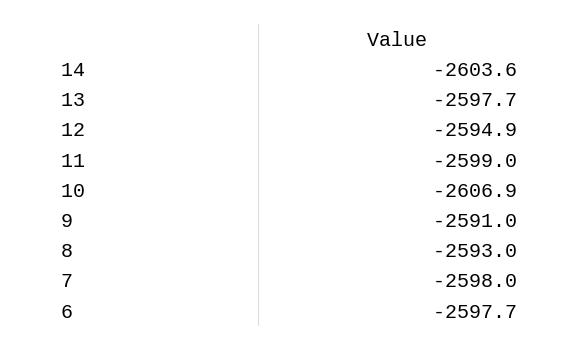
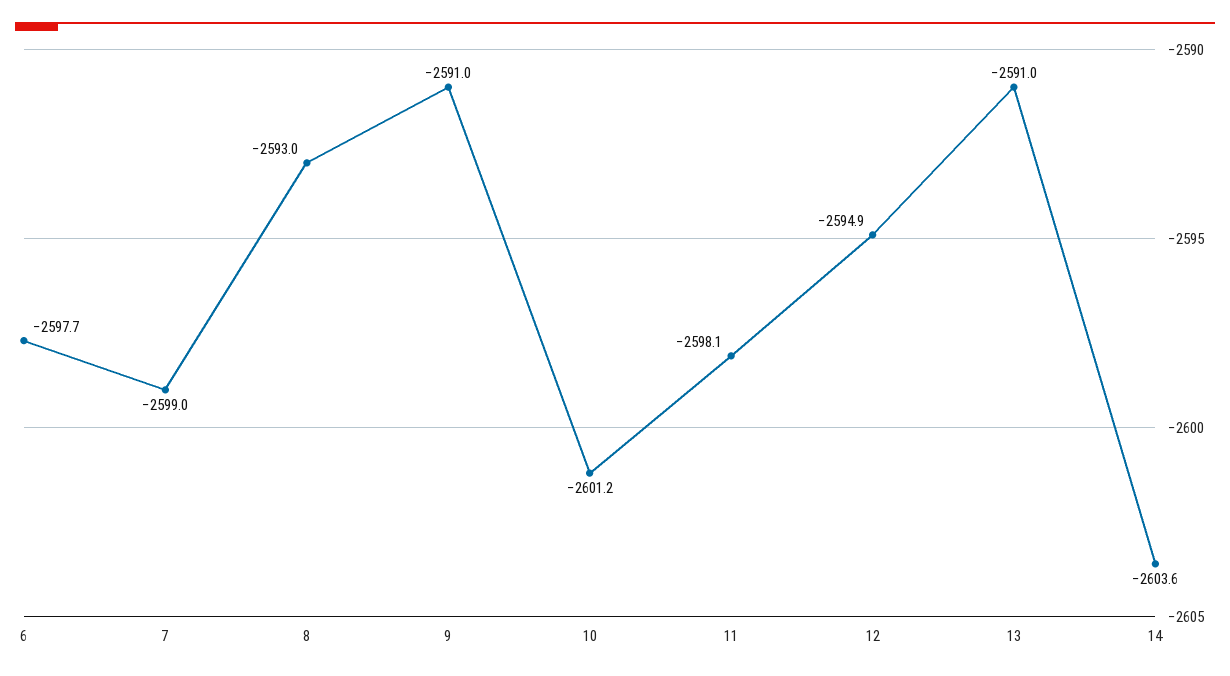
13: -2597.7 -> -2591
11: -2599 -> -2598.1
10: -2606.9 -> -2601.2
7: -2598 -> -2599

